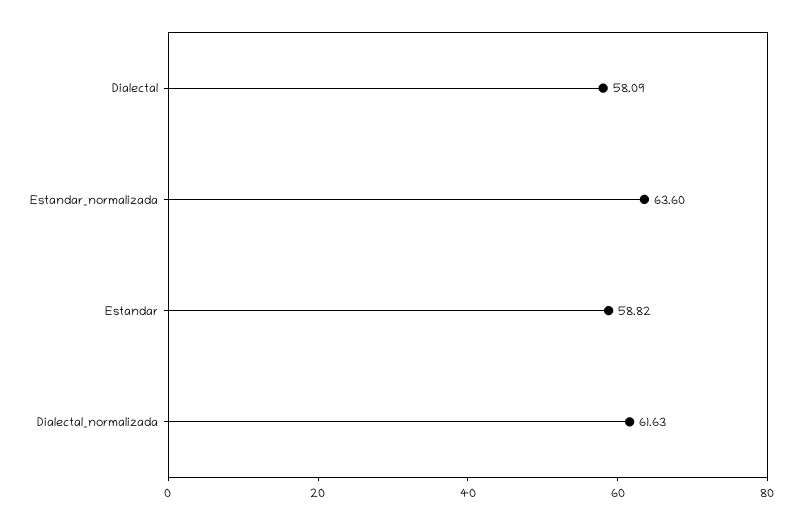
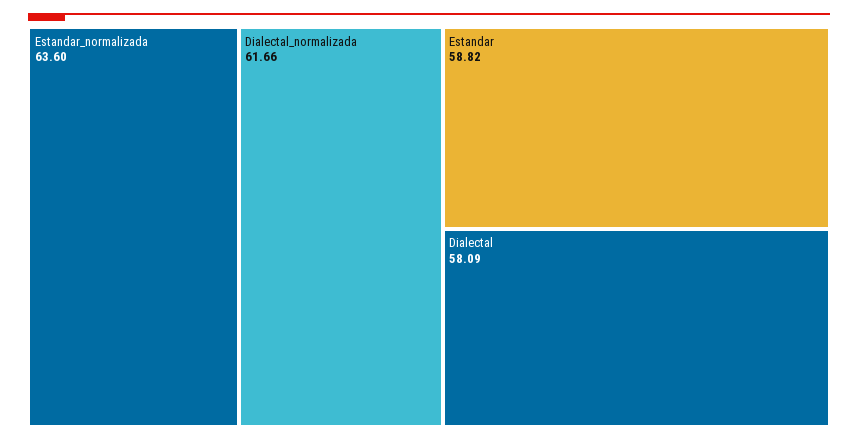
Dialectal_normalizada: 61.63 -> 61.66

